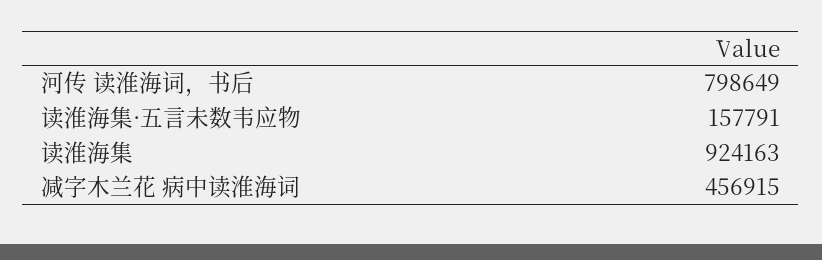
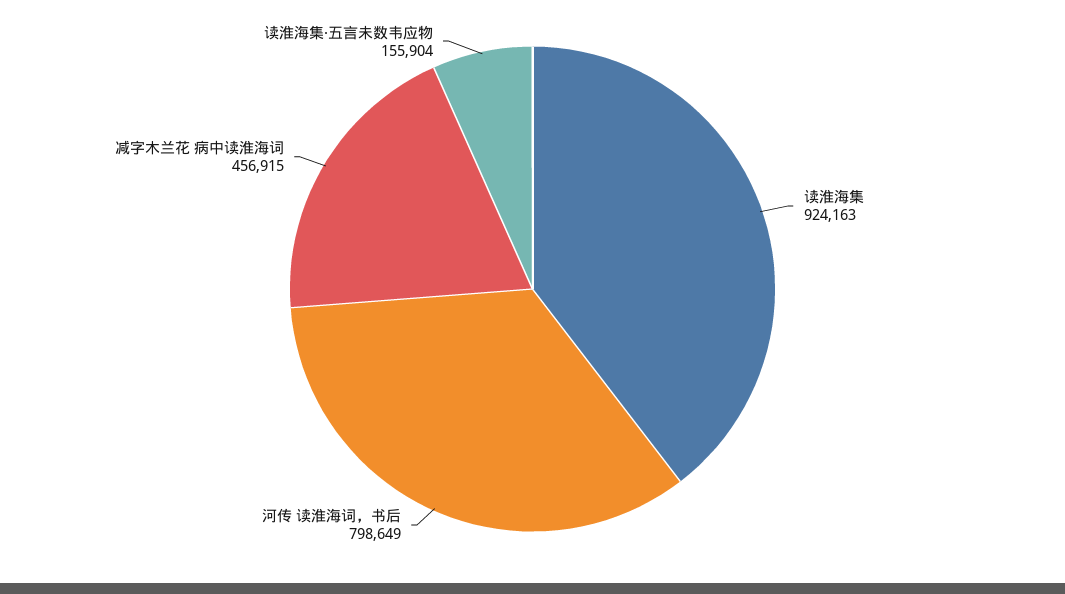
读淮海集·五言未数韦应物: 157791 -> 155904

